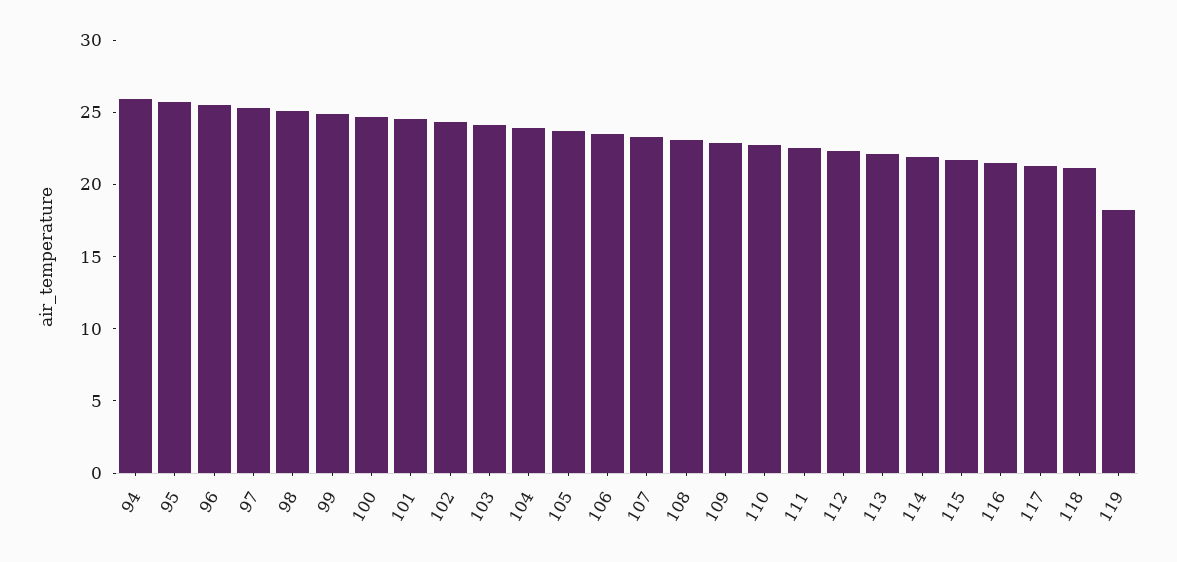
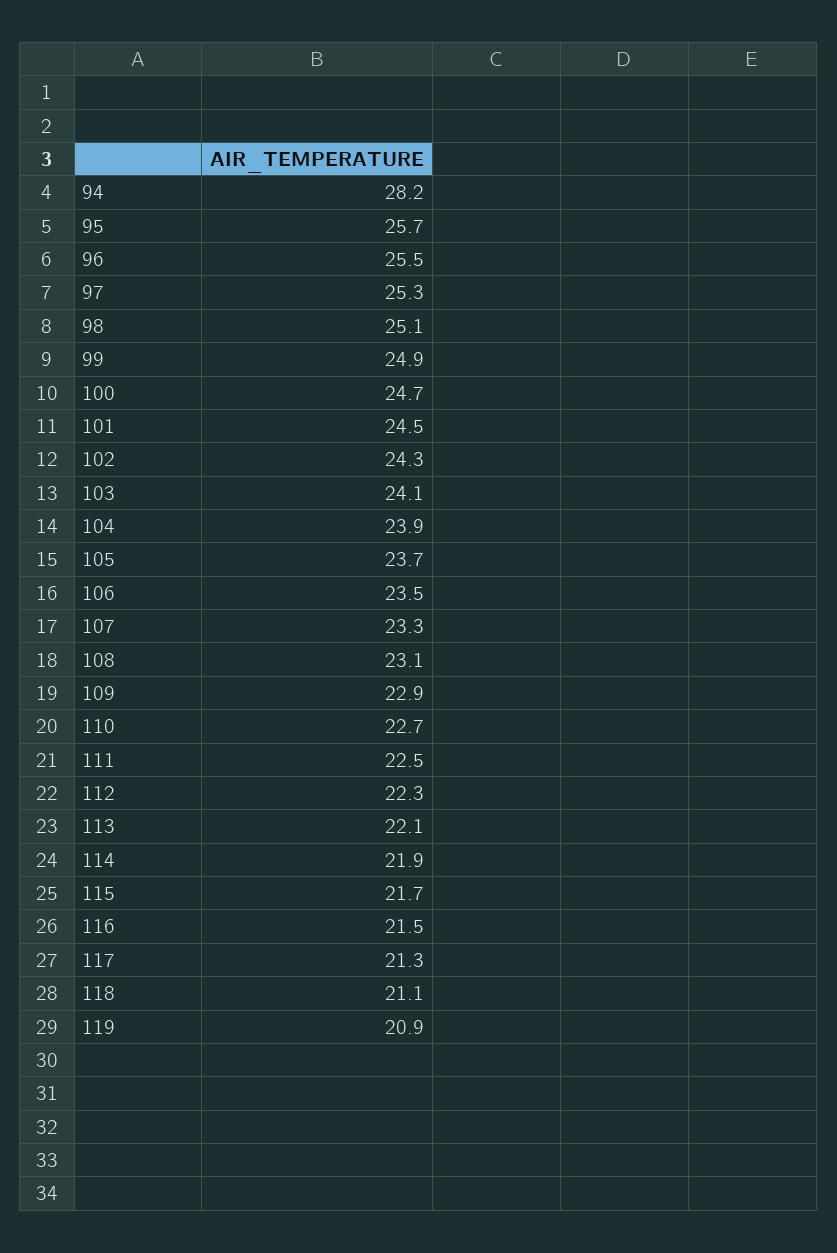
94: 26 -> 28.2
119: 18 -> 20.9

